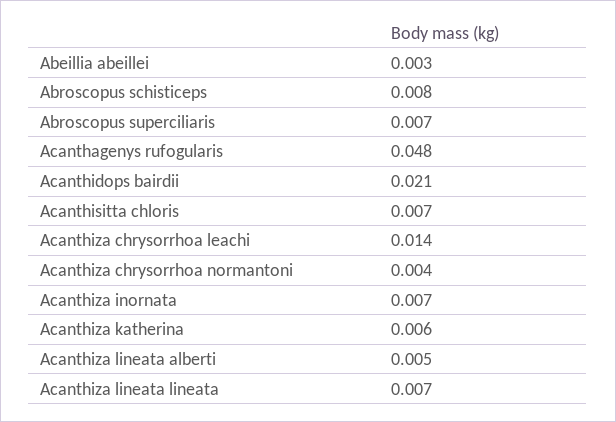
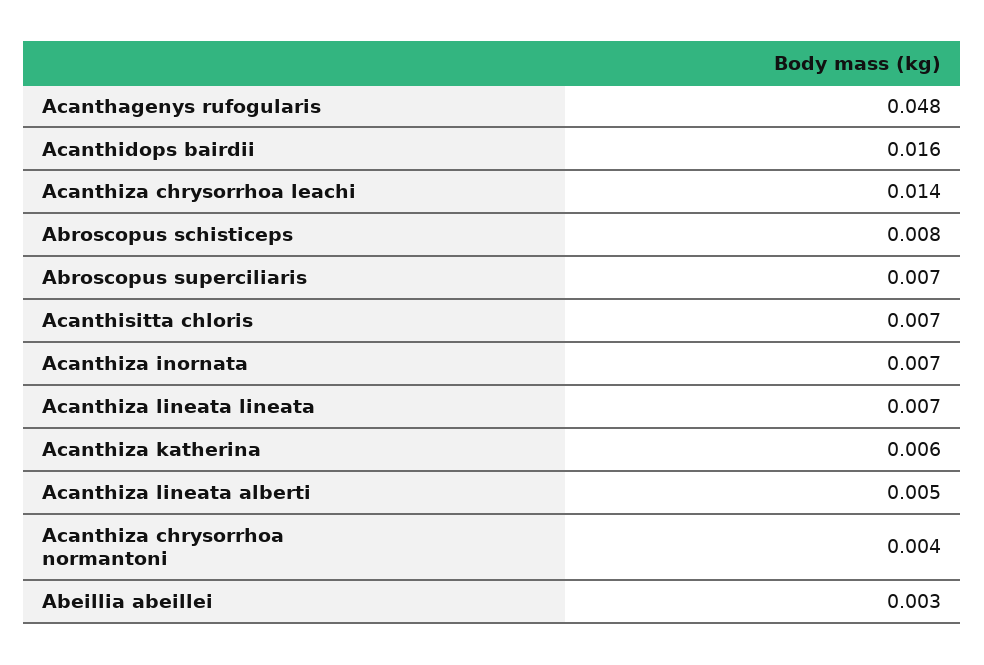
Acanthidops bairdii: 0.021 -> 0.016

